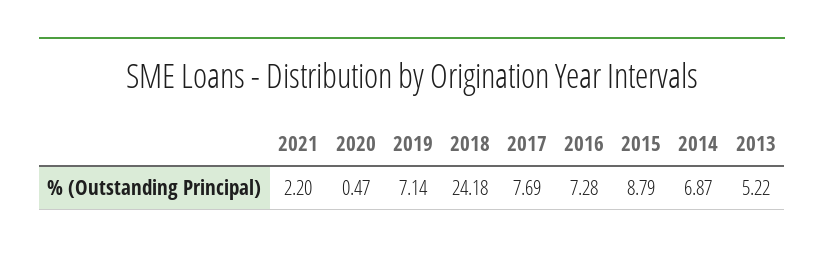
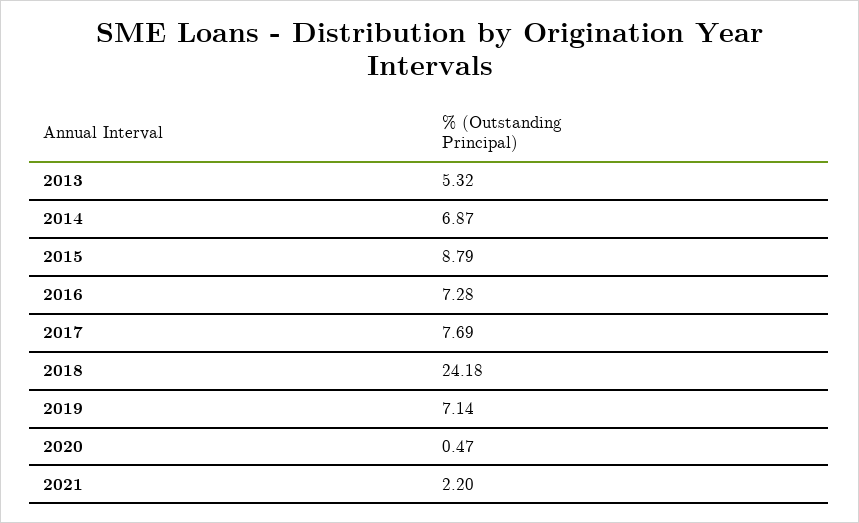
2013: 5.22 -> 5.32

